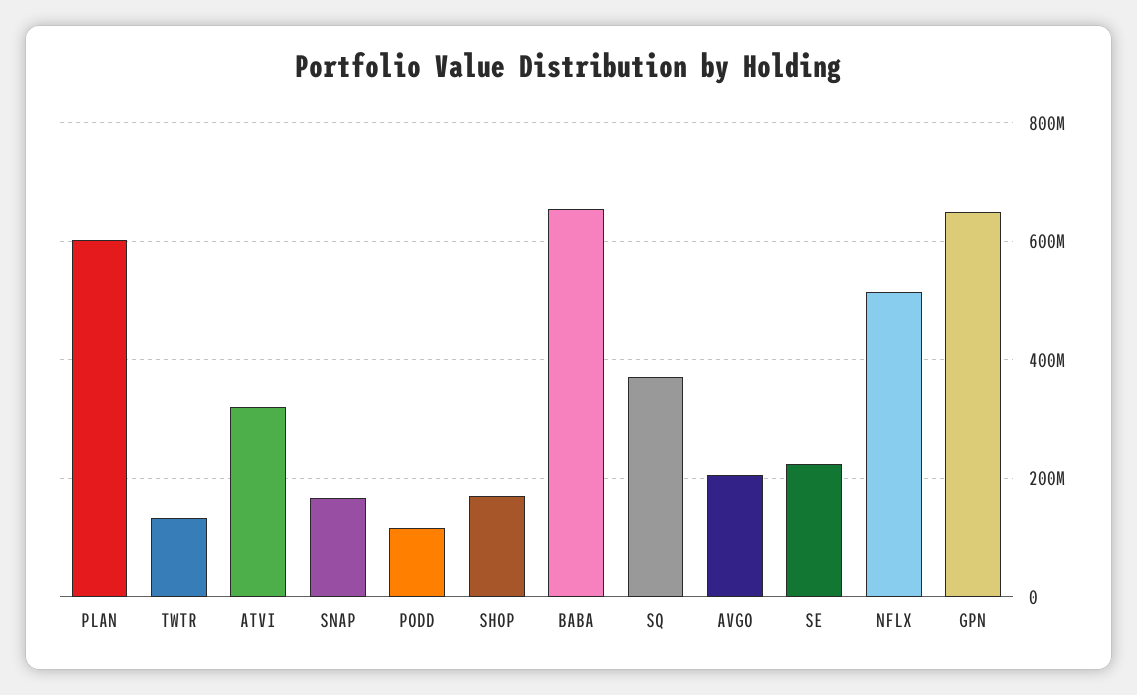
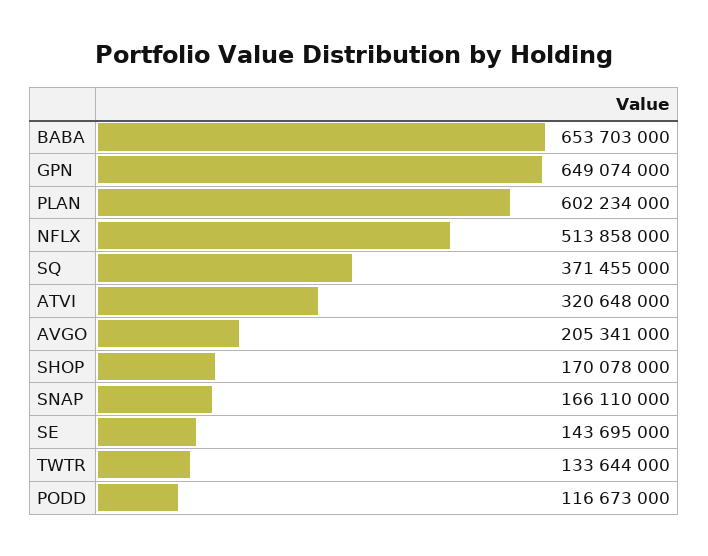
SE: 220000000 -> 143695000

